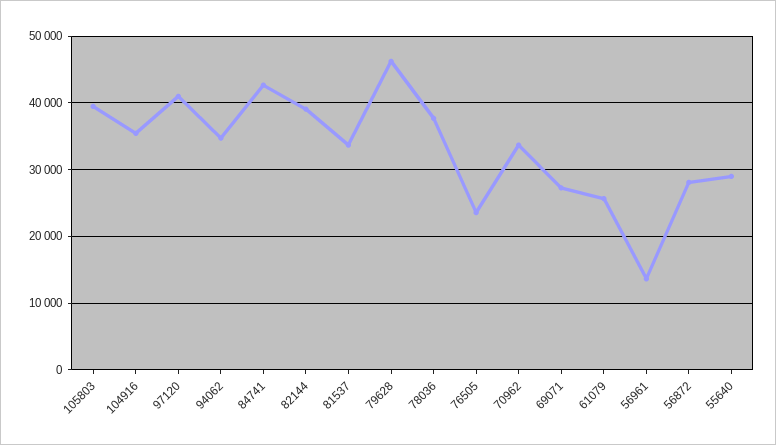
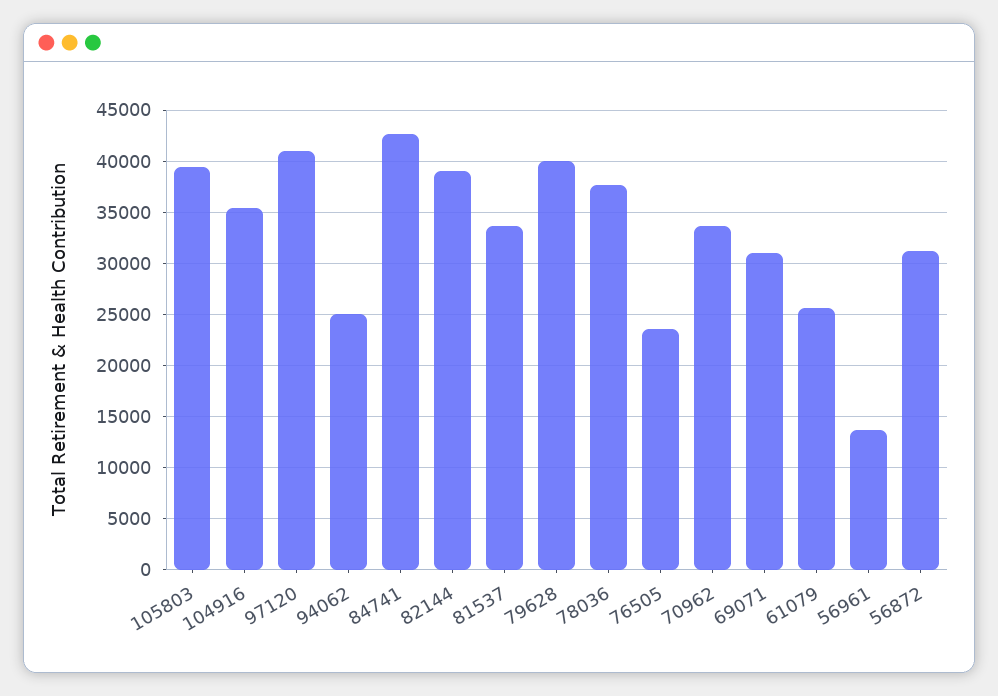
94062: 35000 -> 25000
79628: 46000 -> 40000
69071: 27000 -> 31000
56872: 28000 -> 31000
55640: 29000 -> none

